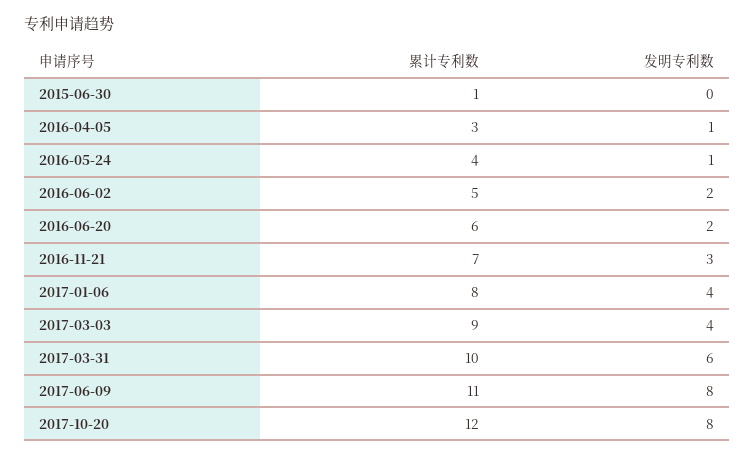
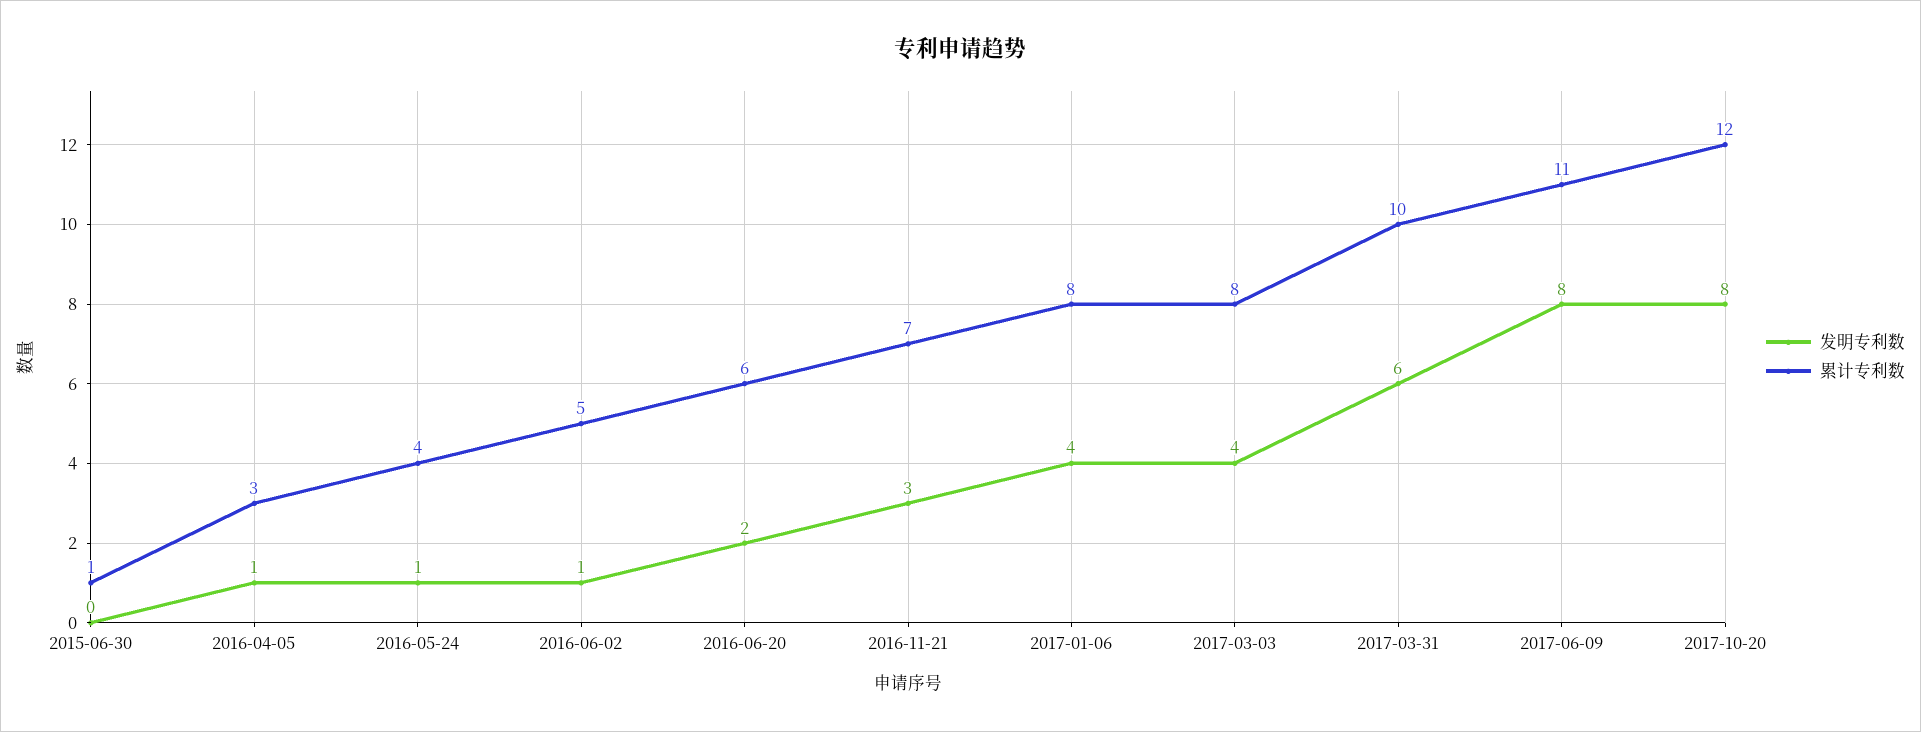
发明专利数, 2016-06-02: 2 -> 1
累计专利数, 2017-03-03: 9 -> 8

